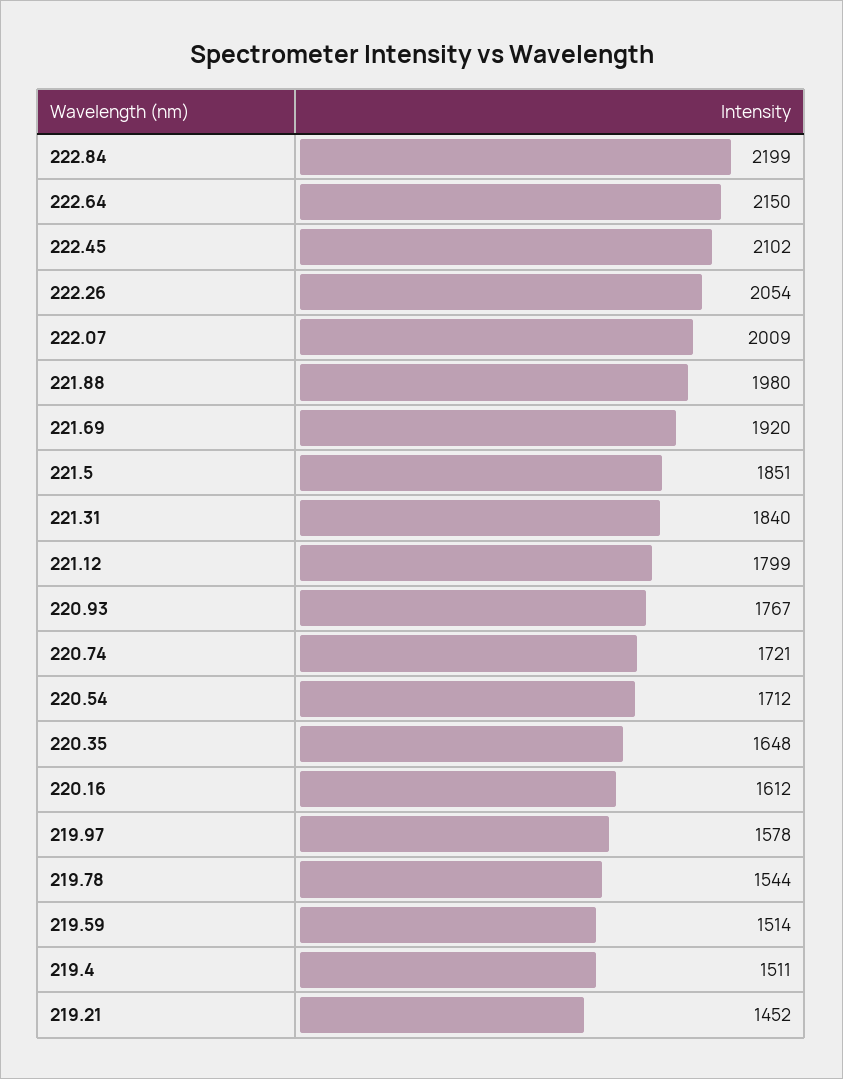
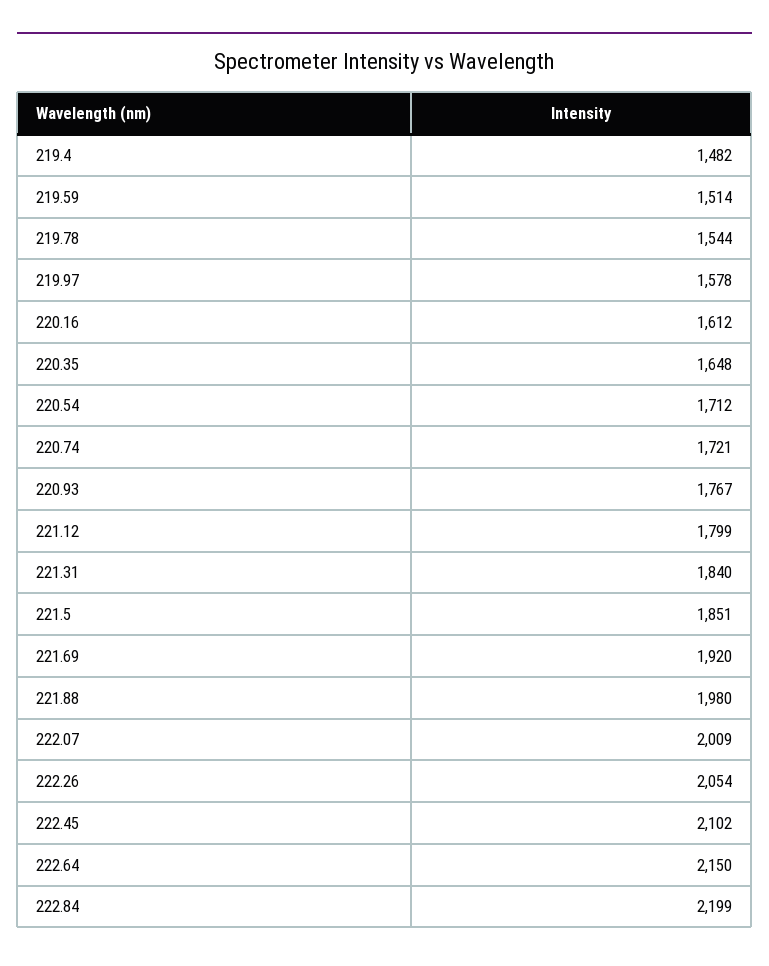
219.4: 1511 -> 1482
219.21: 1452 -> none

